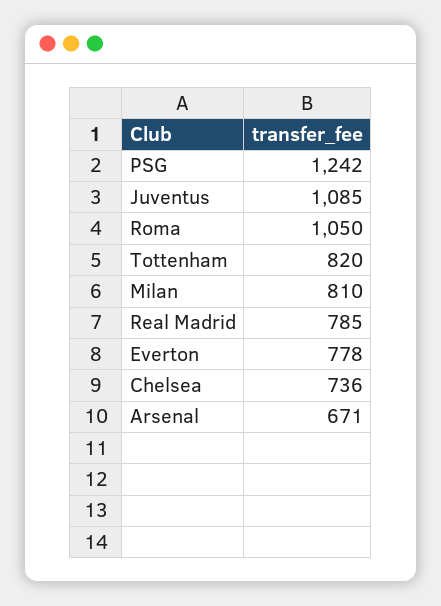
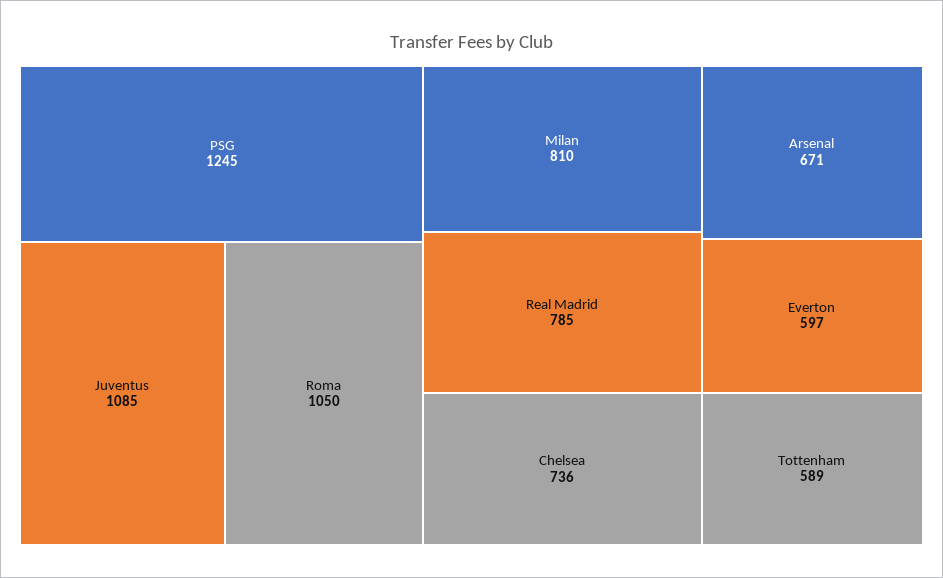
PSG: 1242 -> 1245
Tottenham: 820 -> 589
Everton: 778 -> 597

